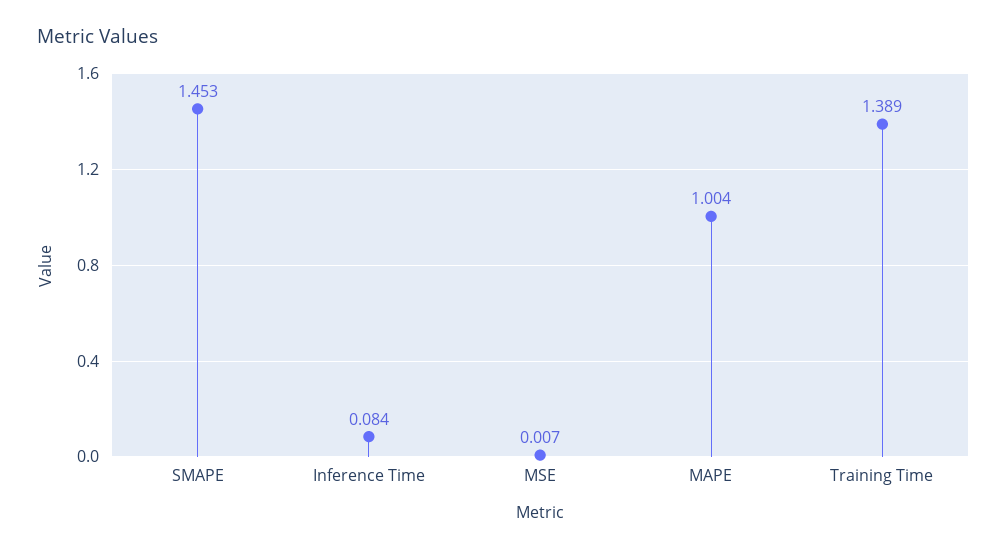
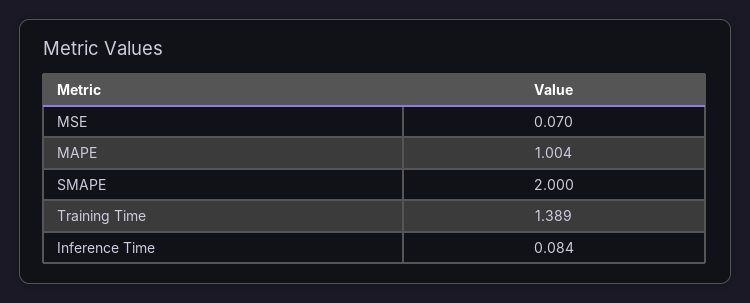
SMAPE: 1.453 -> 2
MSE: 0.007 -> 0.07

